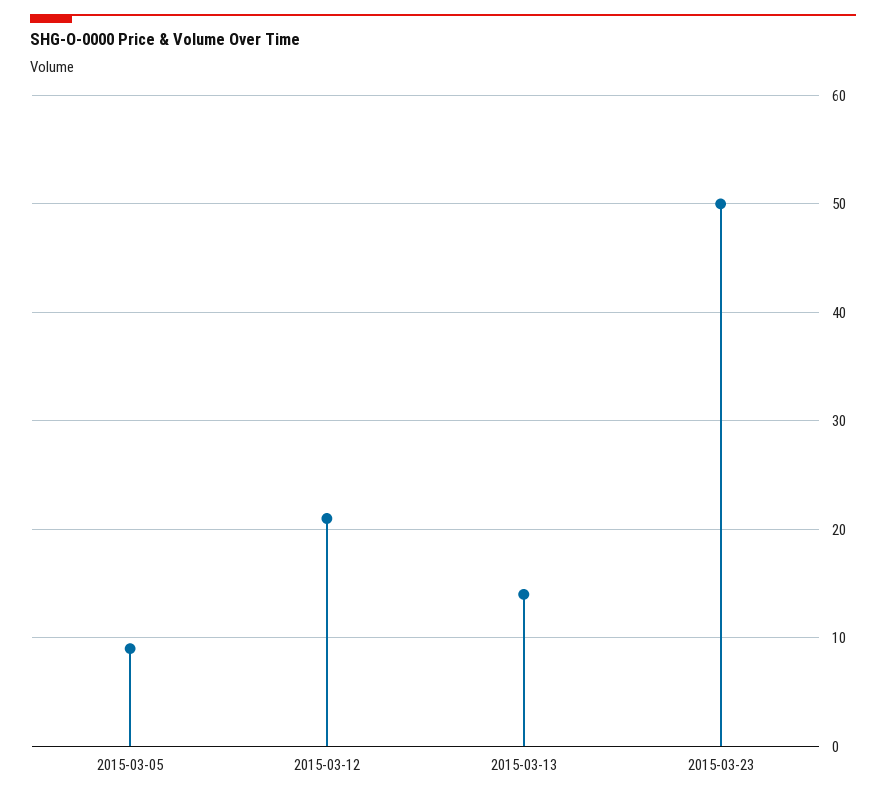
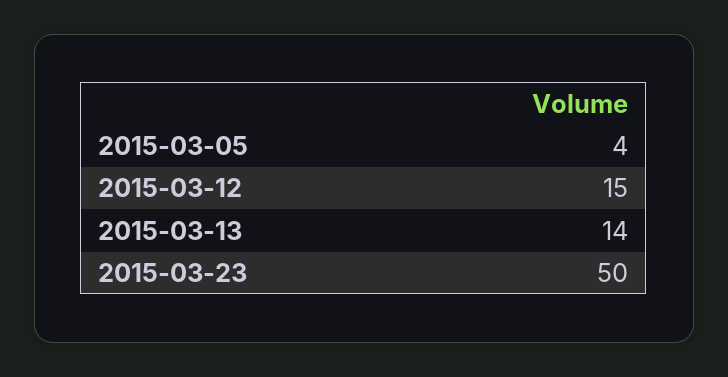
2015-03-05: 9 -> 4
2015-03-12: 21 -> 15

